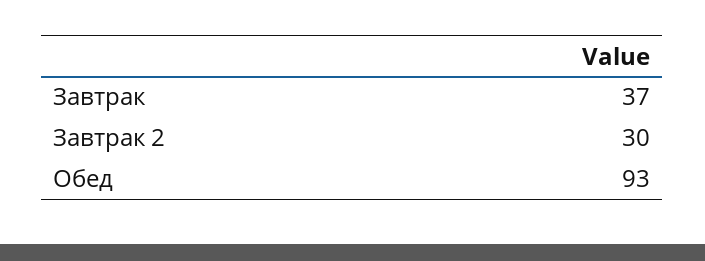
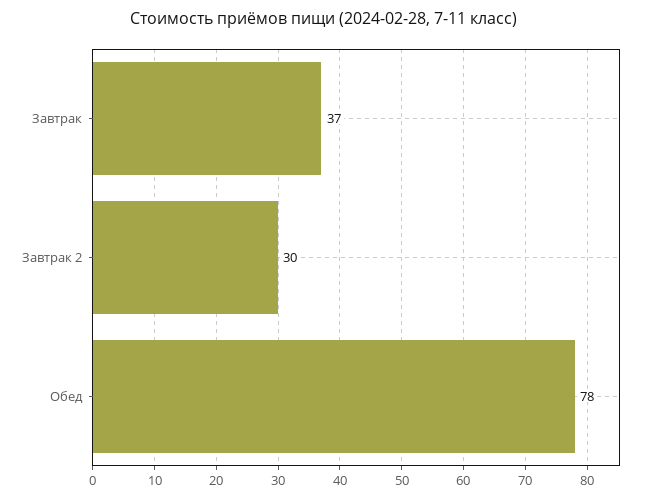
Обед: 93 -> 78

